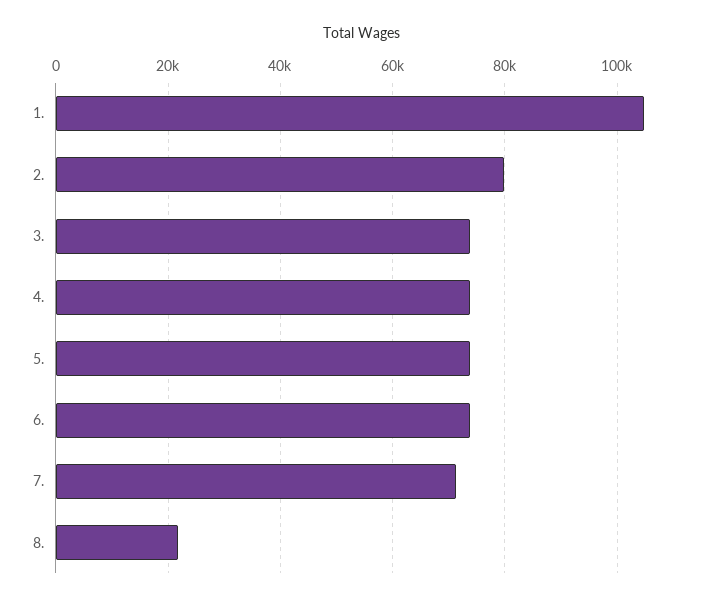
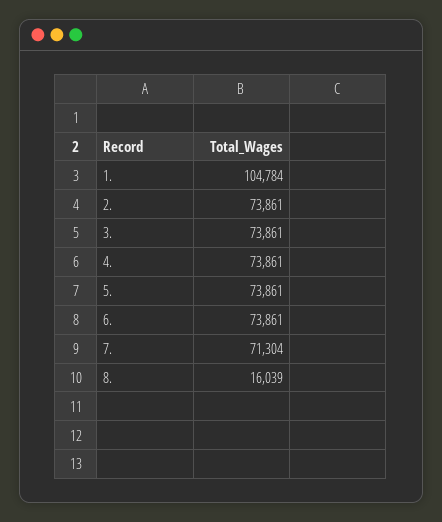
2.: 80000 -> 73861
8.: 22000 -> 16039

